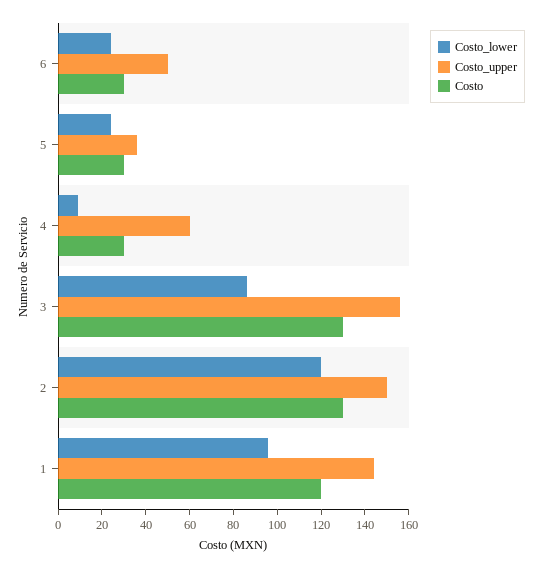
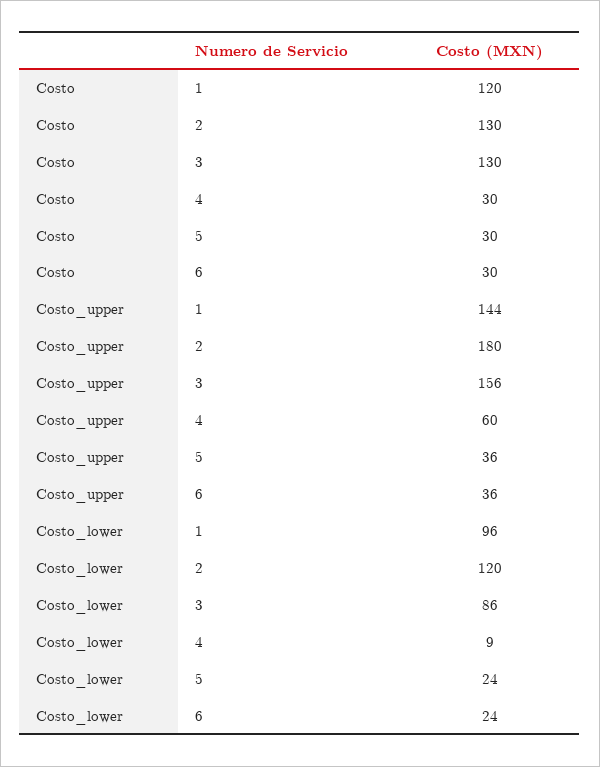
Costo_upper, 6: 50 -> 36
Costo_upper, 2: 150 -> 180

